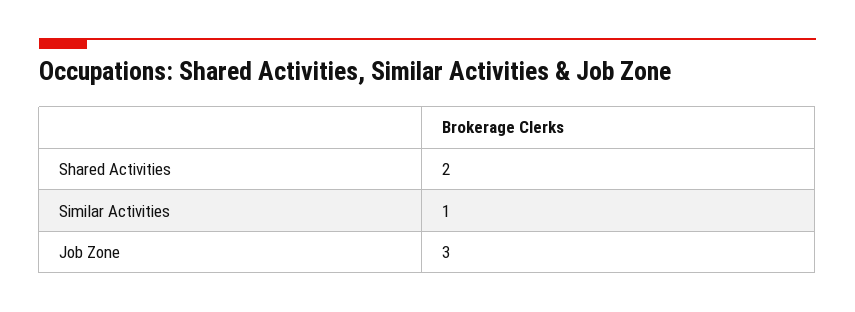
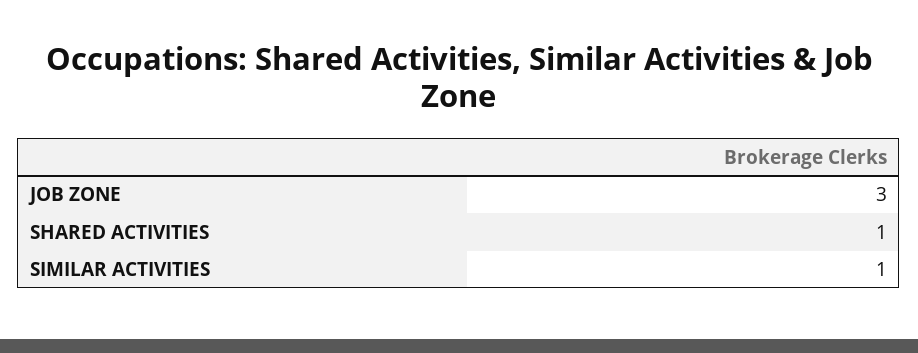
Shared Activities: 2 -> 1

